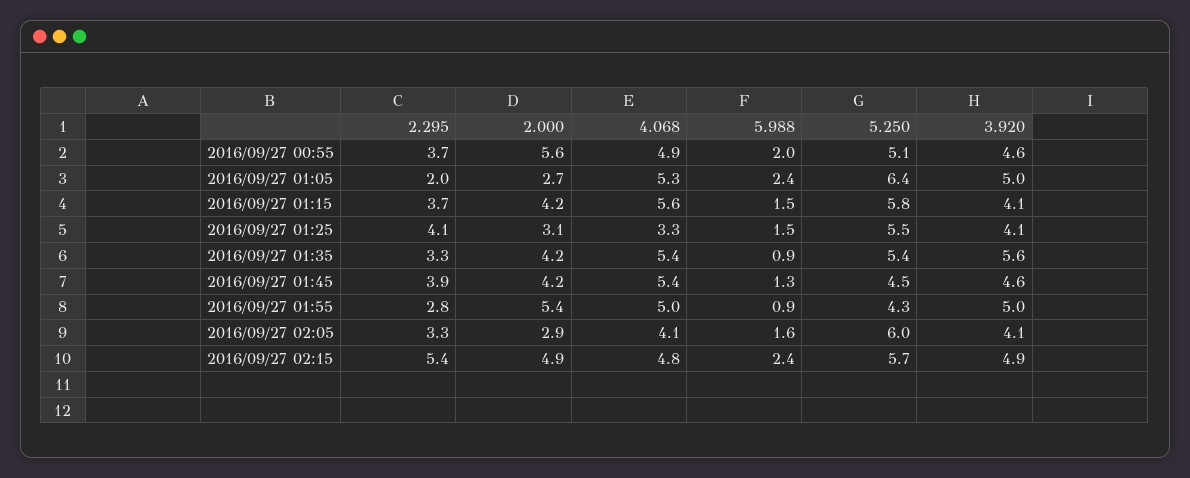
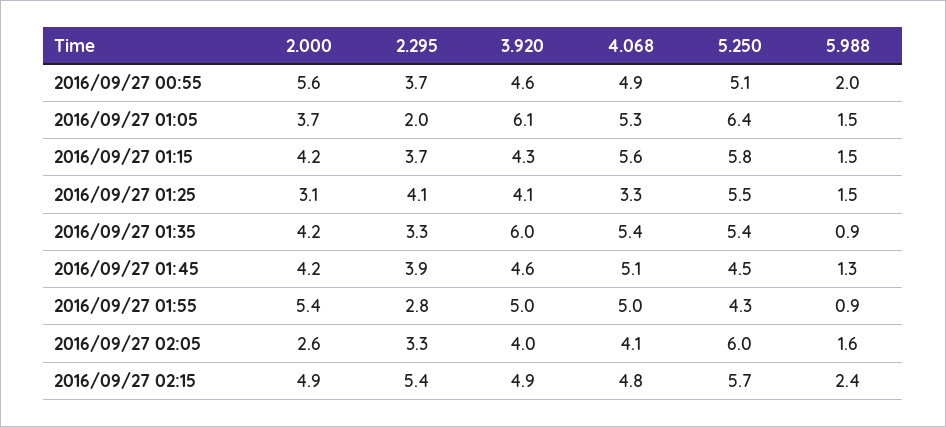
2.000, 2016/09/27 01:05: 2.7 -> 3.7
5.988, 2016/09/27 01:05: 2.4 -> 1.5
3.920, 2016/09/27 01:05: 5 -> 6.1
3.920, 2016/09/27 01:15: 4.1 -> 4.3
3.920, 2016/09/27 01:35: 5.6 -> 6
4.068, 2016/09/27 01:45: 5.4 -> 5.1
2.000, 2016/09/27 02:05: 2.9 -> 2.6
3.920, 2016/09/27 02:05: 4.1 -> 4

